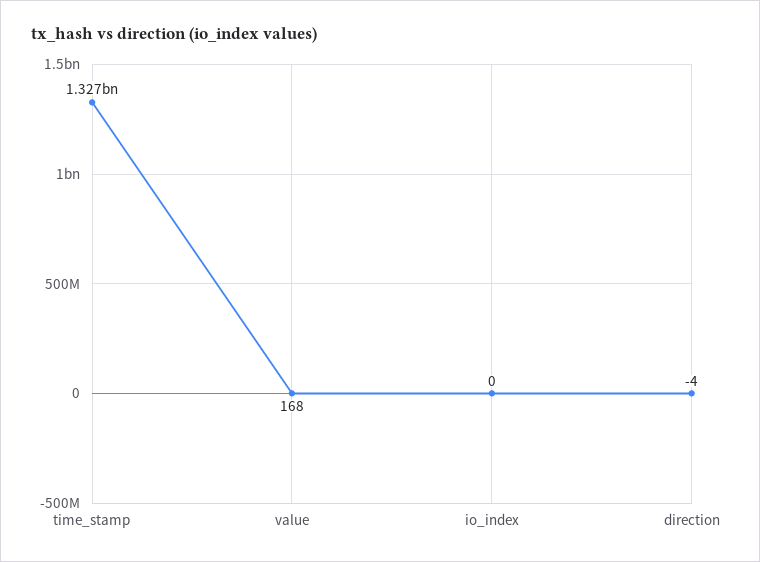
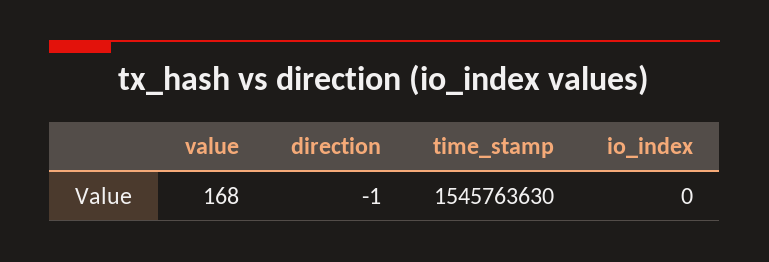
time_stamp: 1327000000 -> 1545763630
direction: -4 -> -1

